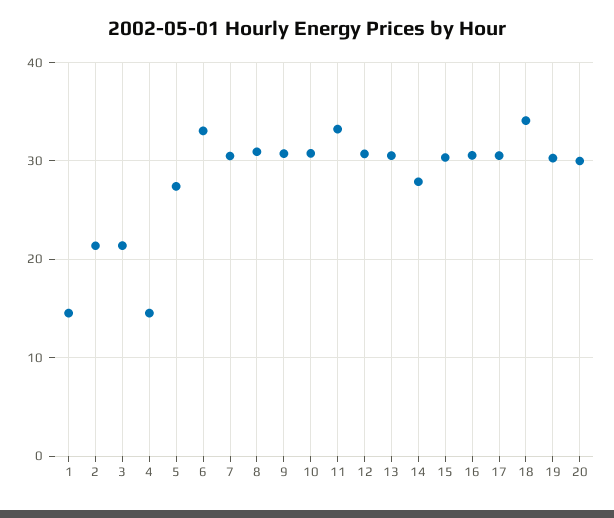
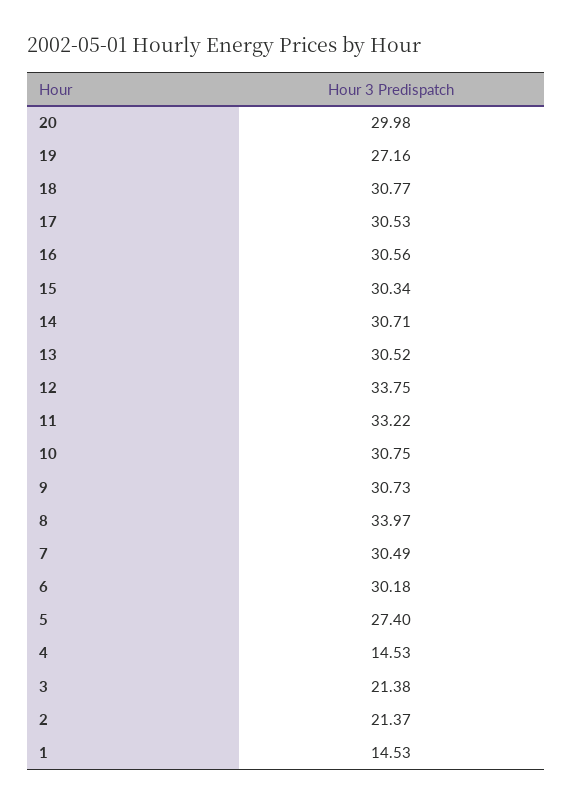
6: 33 -> 30.18
8: 31 -> 33.97
12: 31 -> 33.75
14: 28 -> 30.71
18: 34 -> 30.77
19: 30 -> 27.16

